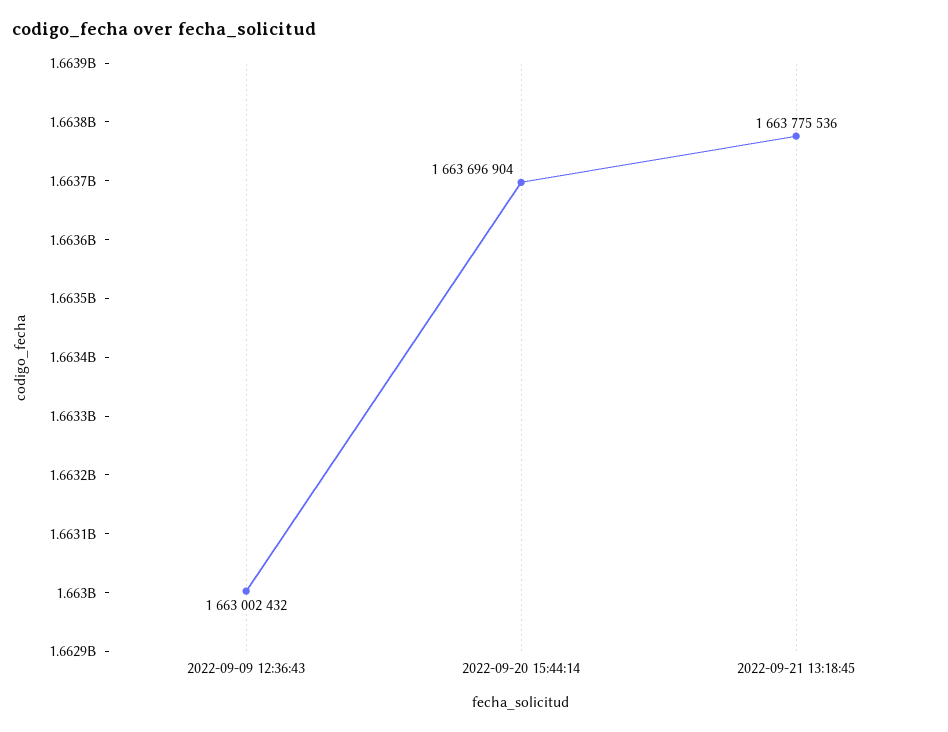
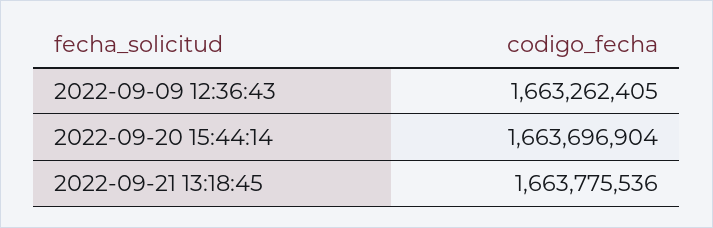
2022-09-09 12:36:43: 1663002432 -> 1663262405

